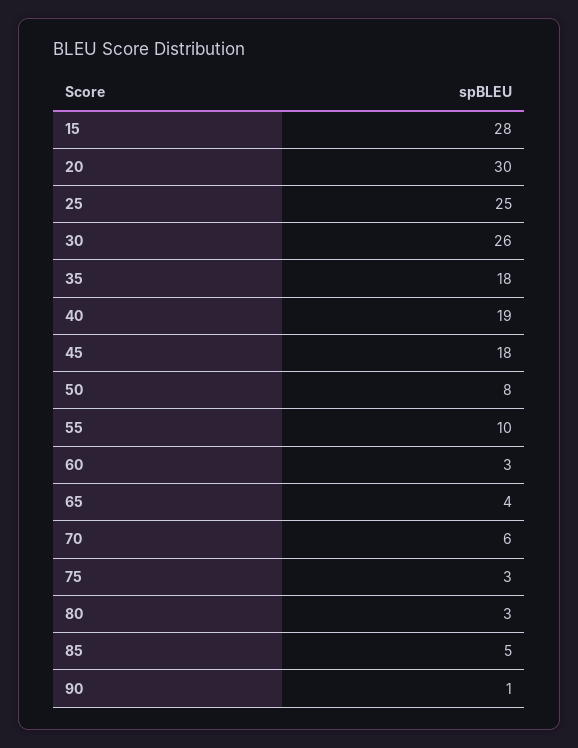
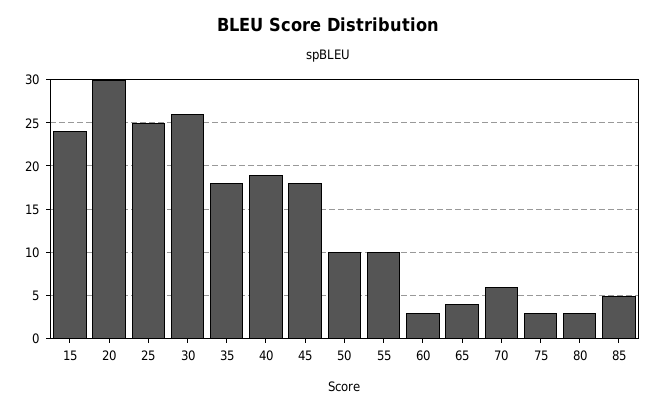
15: 28 -> 24
50: 8 -> 10
90: 1 -> none

